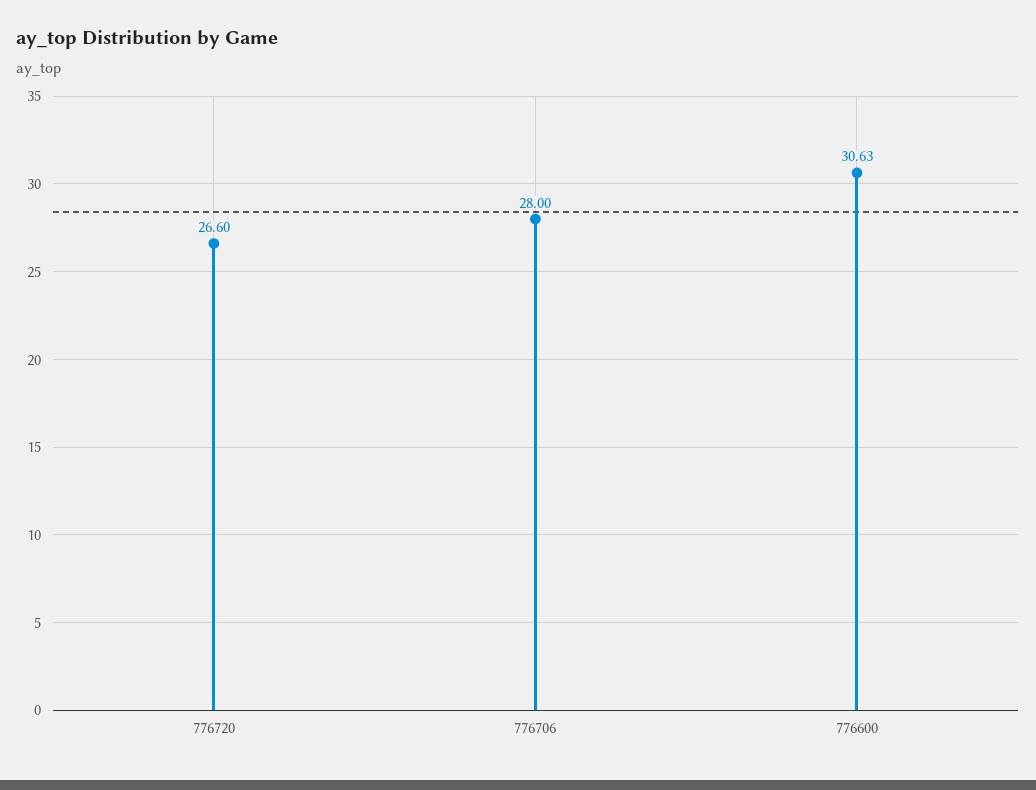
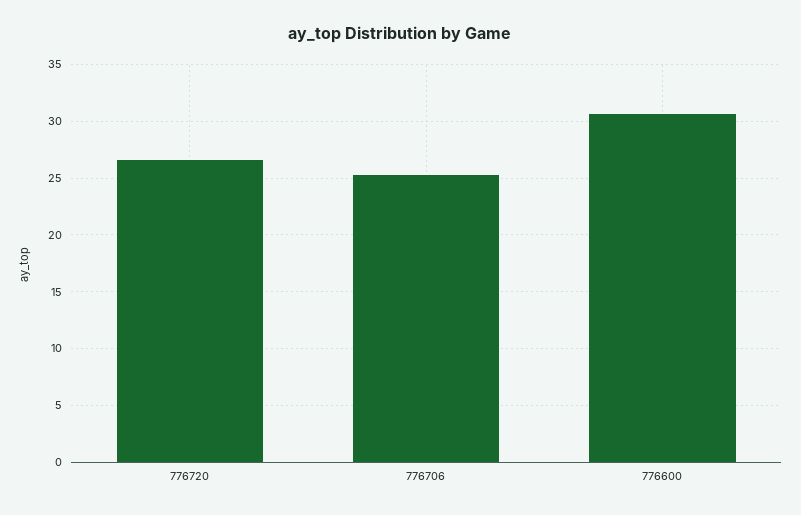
776706: 28 -> 25

